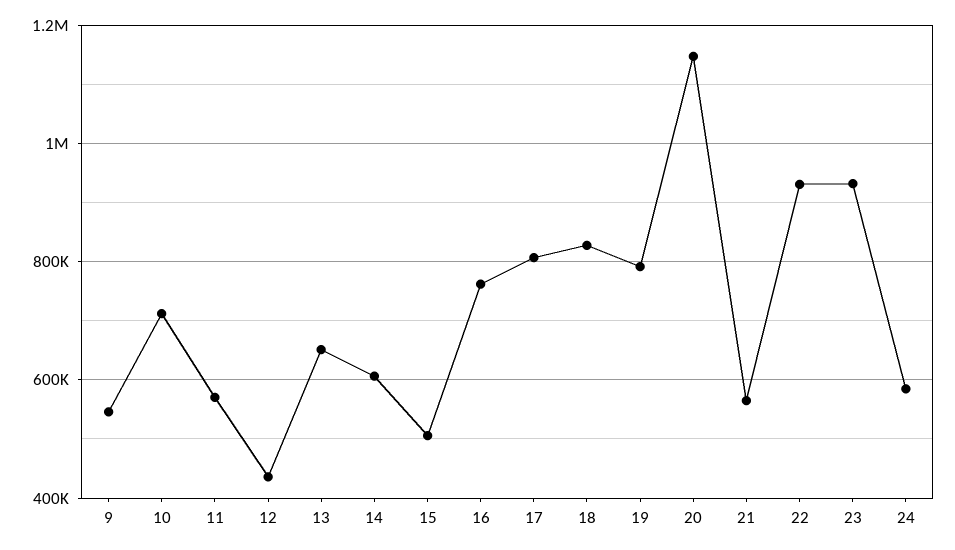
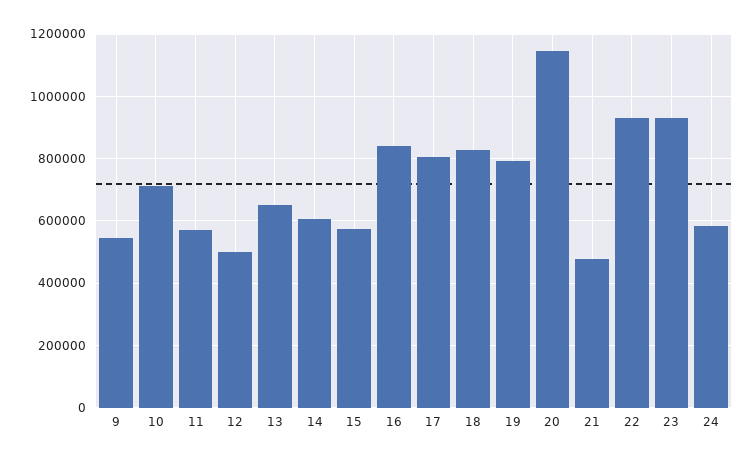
12: 440000 -> 500000
15: 500000 -> 580000
16: 760000 -> 840000
21: 560000 -> 480000

